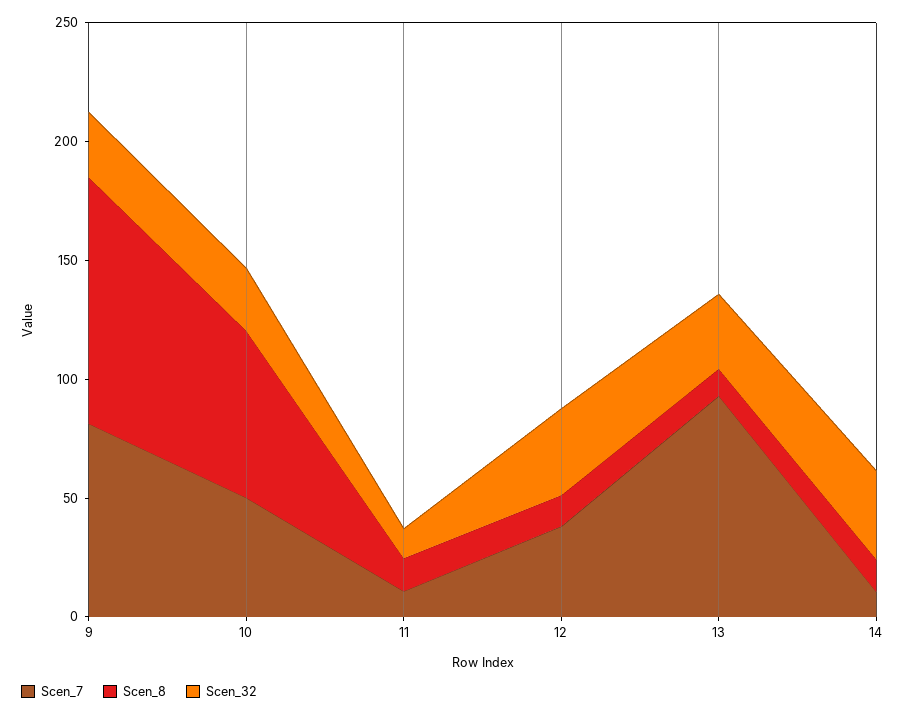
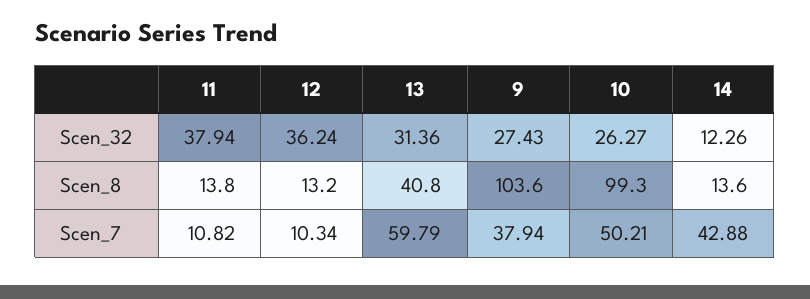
Scen_7, 9: 80 -> 37.94
Scen_8, 10: 70 -> 99.3
Scen_32, 11: 10 -> 37.94
Scen_7, 12: 40 -> 10.34
Scen_7, 13: 90 -> 59.79
Scen_8, 13: 10 -> 40.8
Scen_7, 14: 10 -> 42.88
Scen_32, 14: 40 -> 12.26

